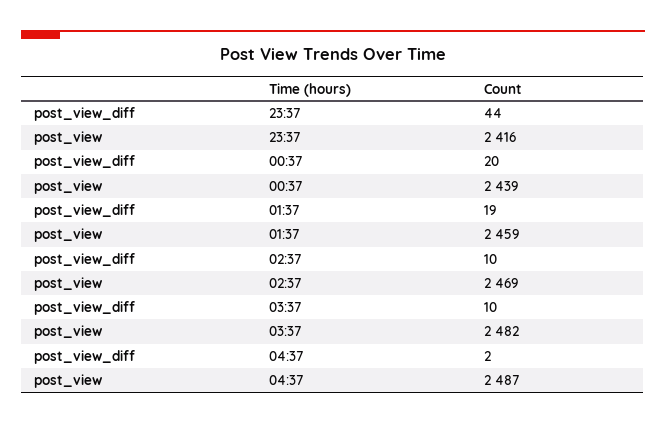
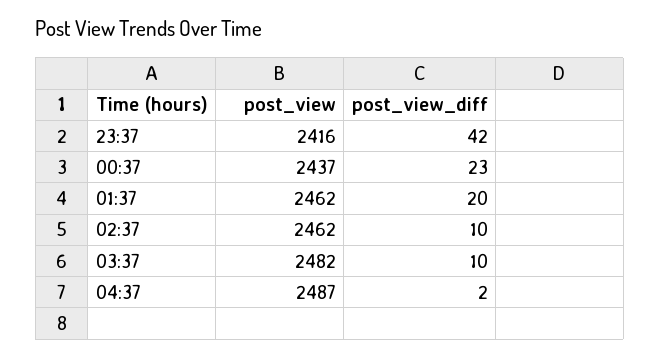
post_view_diff, 23:37: 44 -> 42
post_view_diff, 00:37: 20 -> 23
post_view, 00:37: 2439 -> 2437
post_view_diff, 01:37: 19 -> 20
post_view, 01:37: 2459 -> 2462
post_view, 02:37: 2469 -> 2462

